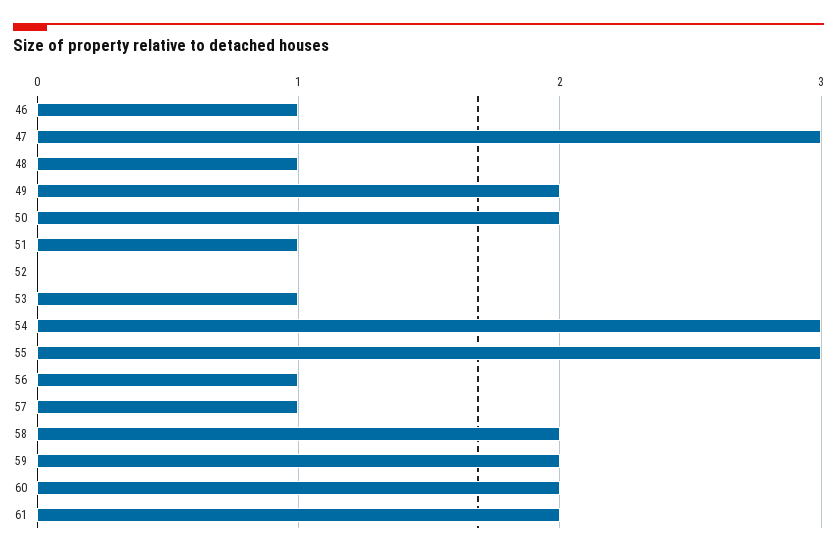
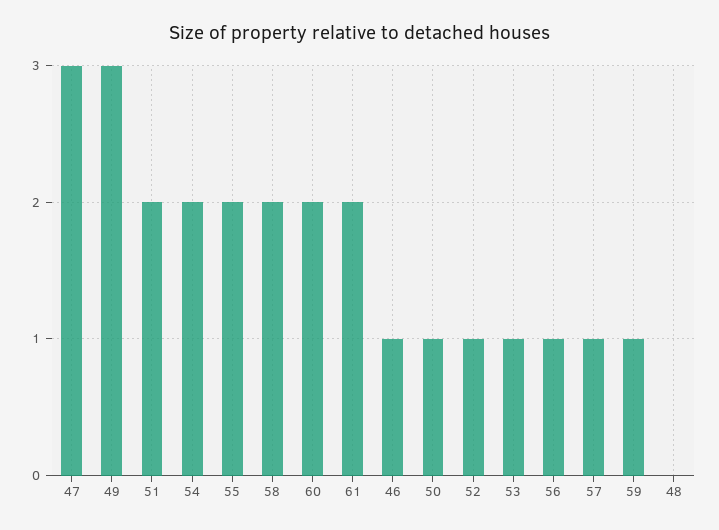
48: 1 -> 0
49: 2 -> 3
50: 2 -> 1
51: 1 -> 2
52: 0 -> 1
54: 3 -> 2
55: 3 -> 2
59: 2 -> 1

